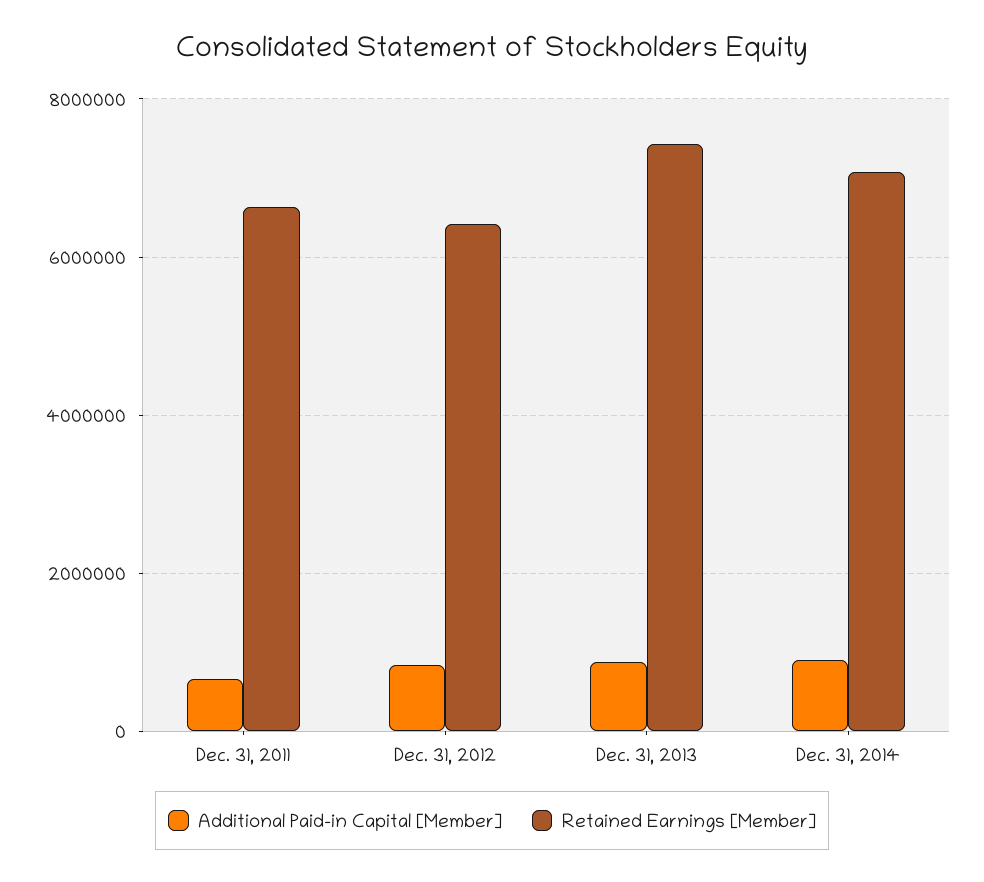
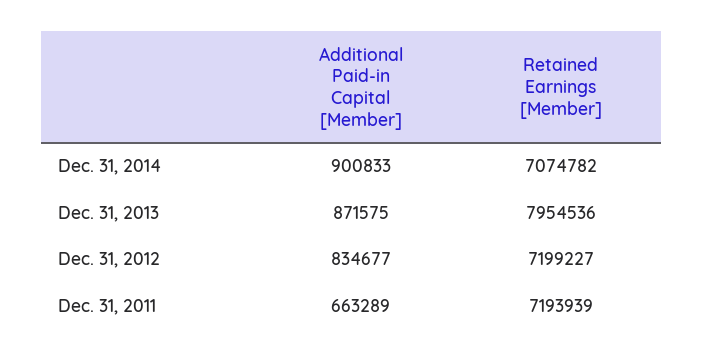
Retained Earnings [Member], Dec. 31, 2011: 6600000 -> 7193939
Retained Earnings [Member], Dec. 31, 2012: 6400000 -> 7199227
Retained Earnings [Member], Dec. 31, 2013: 7400000 -> 7954536

